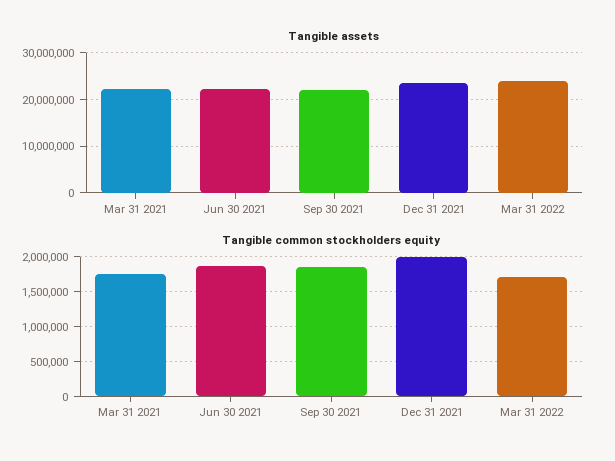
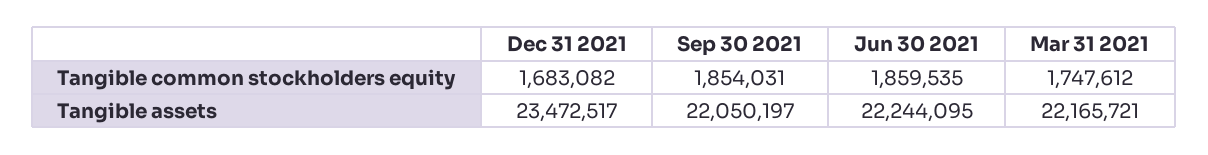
Tangible assets, Mar 31 2022: 24000000 -> none
Tangible common stockholders equity, Dec 31 2021: 2000000 -> 1683082
Tangible common stockholders equity, Mar 31 2022: 1700000 -> none

